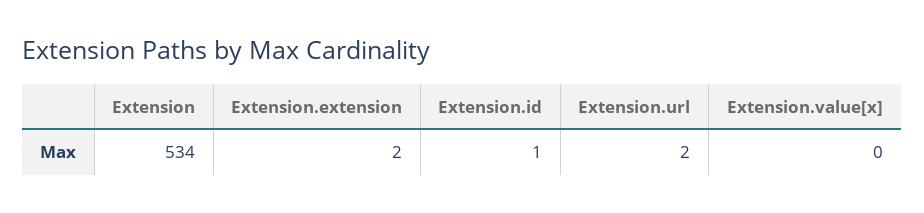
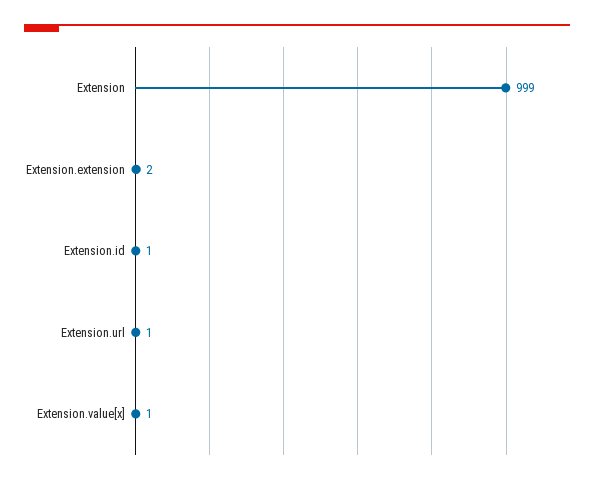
Extension: 534 -> 999
Extension.url: 2 -> 1
Extension.value[x]: 0 -> 1

